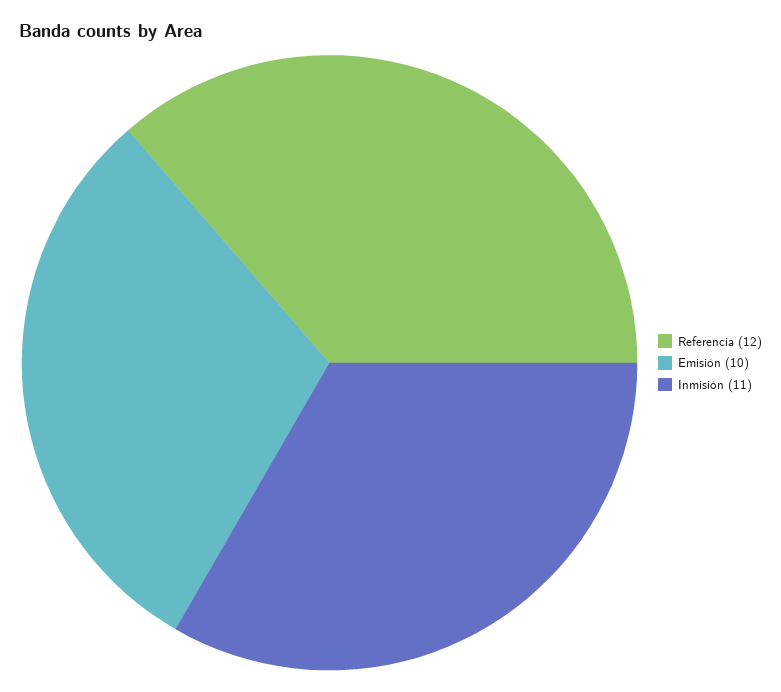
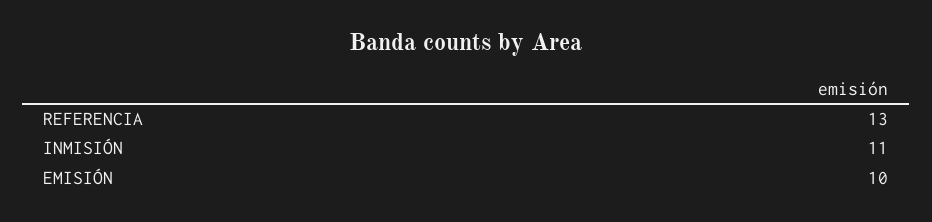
Referencia: 12 -> 13

